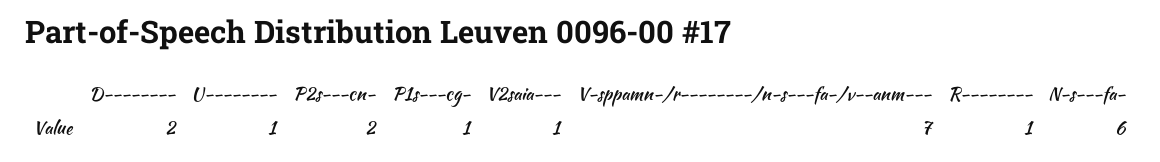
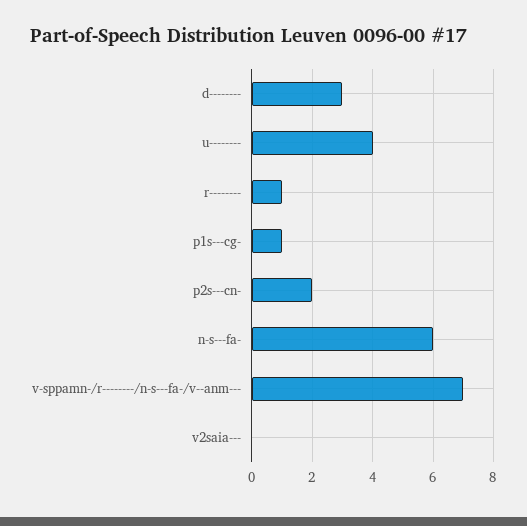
D--------: 2 -> 3
U--------: 1 -> 4
V2saia---: 1 -> 0

